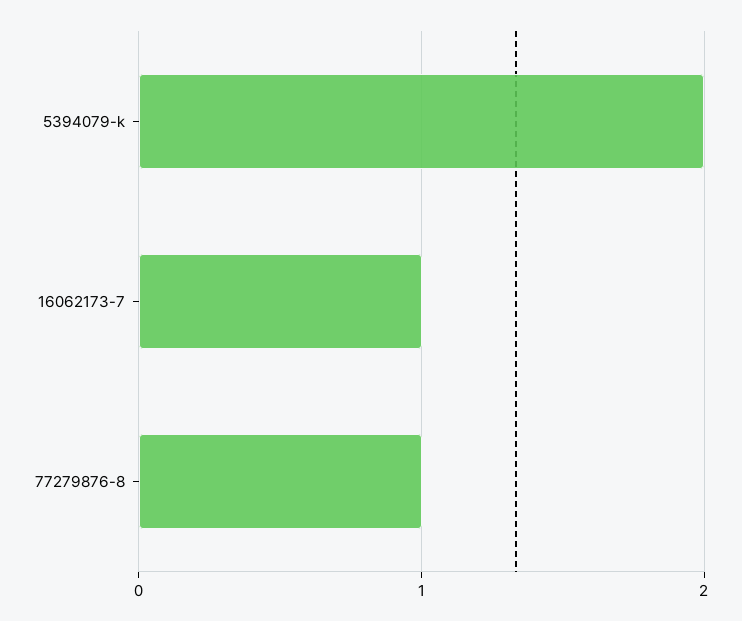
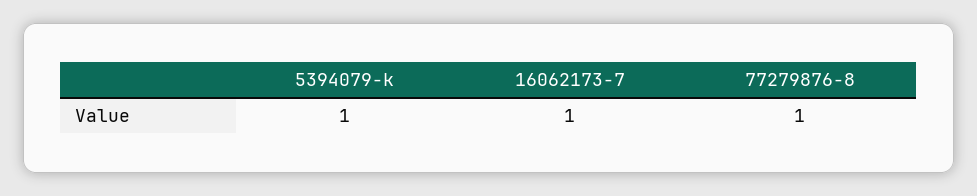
5394079-k: 2 -> 1

